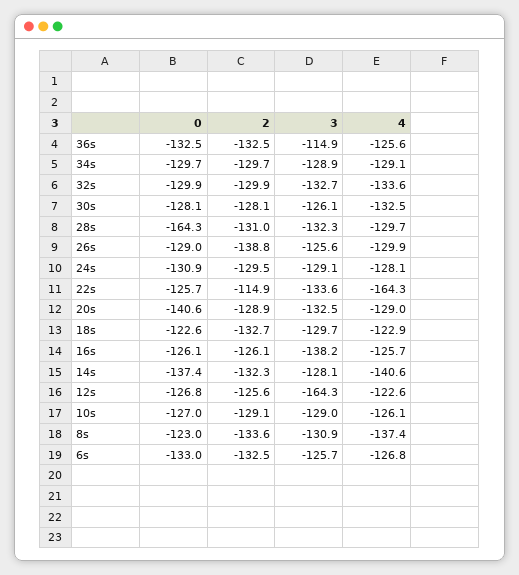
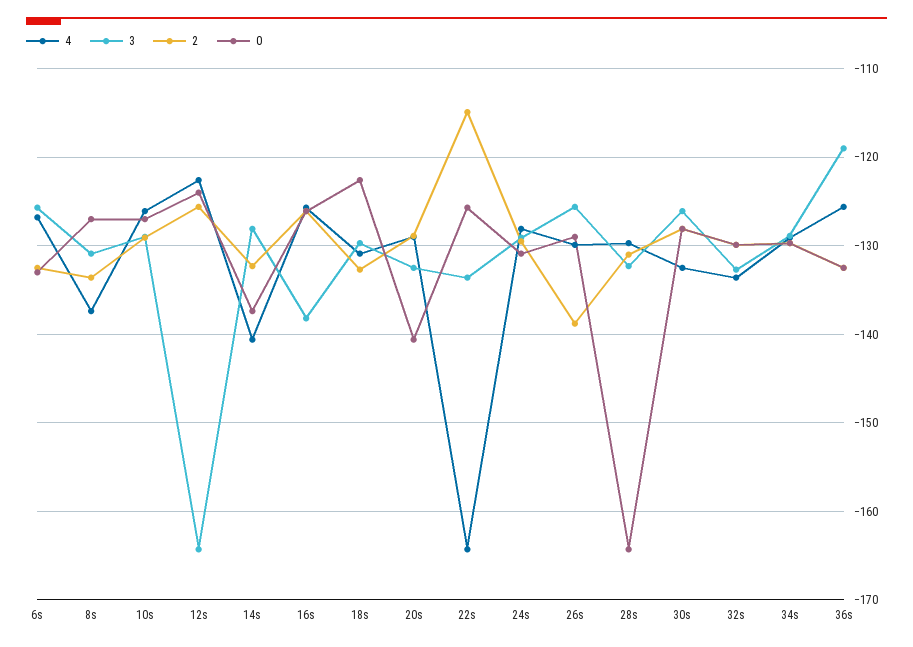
3, 36s: -114.9 -> -119
4, 18s: -122.9 -> -131
0, 12s: -126.8 -> -124
0, 8s: -123 -> -127

